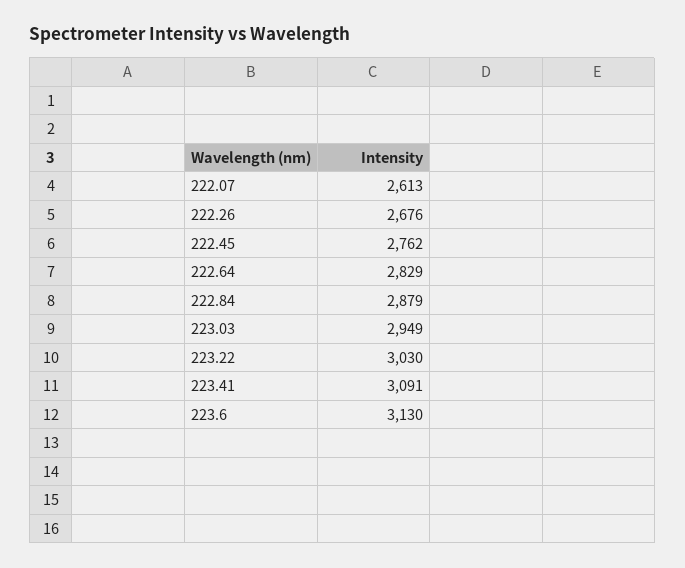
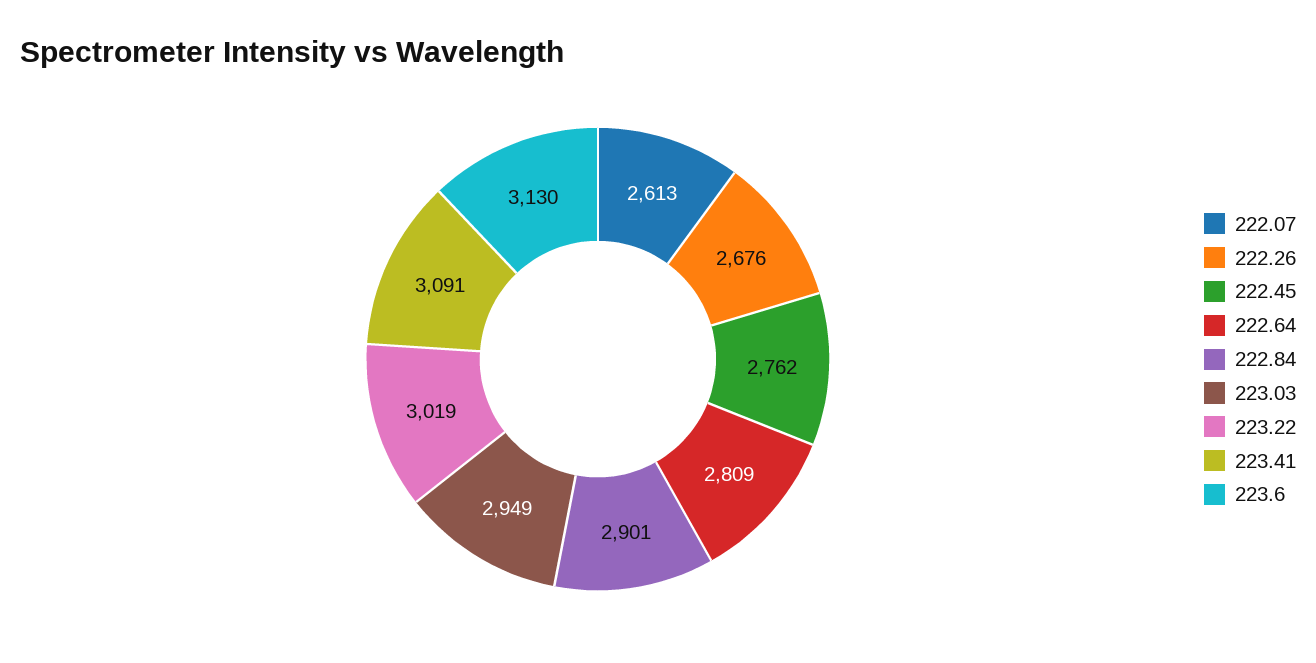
222.64: 2829 -> 2809
222.84: 2879 -> 2901
223.22: 3030 -> 3019

